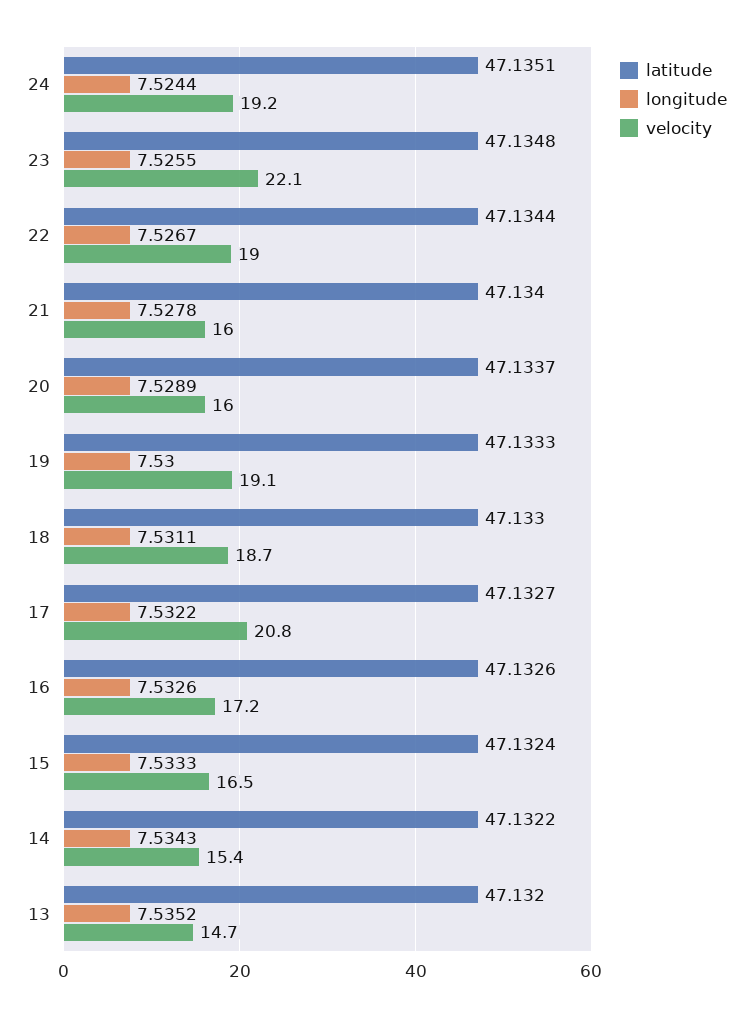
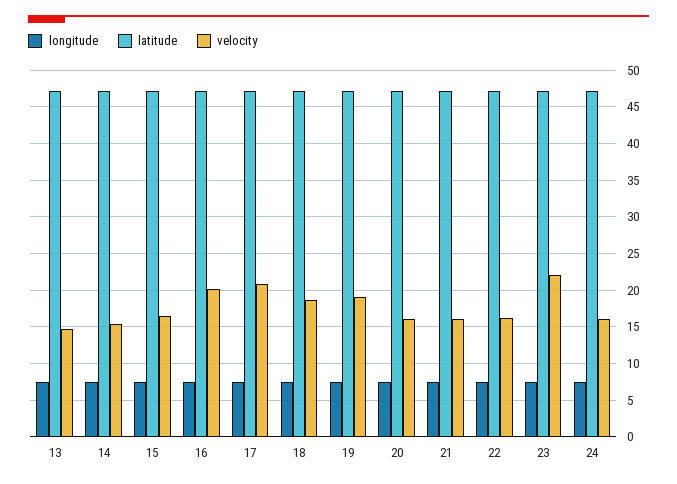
velocity, 24: 19.2 -> 16
velocity, 22: 19 -> 16
velocity, 16: 17.2 -> 20

